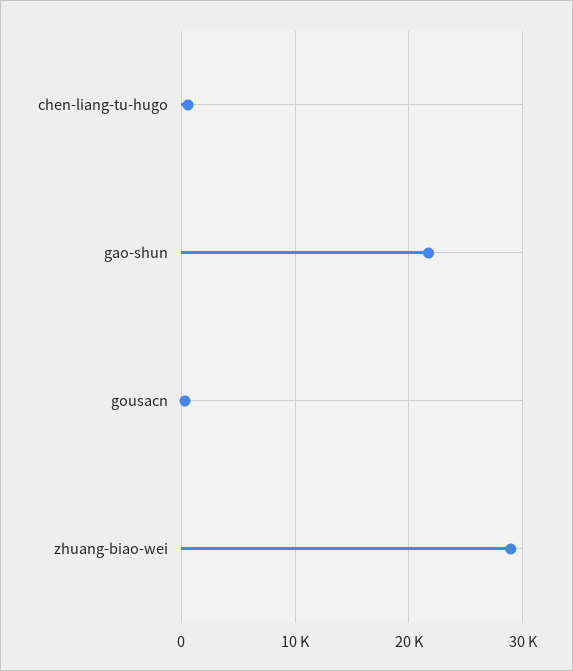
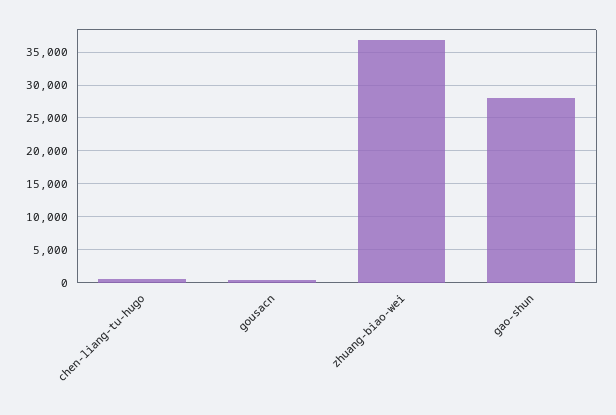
gao-shun: 22000 -> 28000
zhuang-biao-wei: 29000 -> 37000

